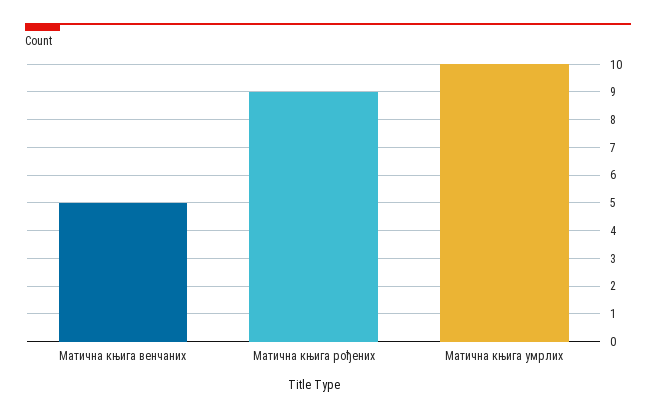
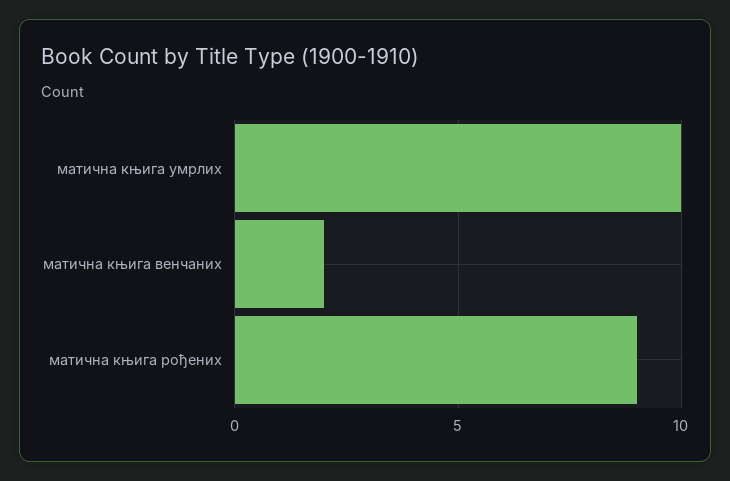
Матична књига венчаних: 5 -> 2

